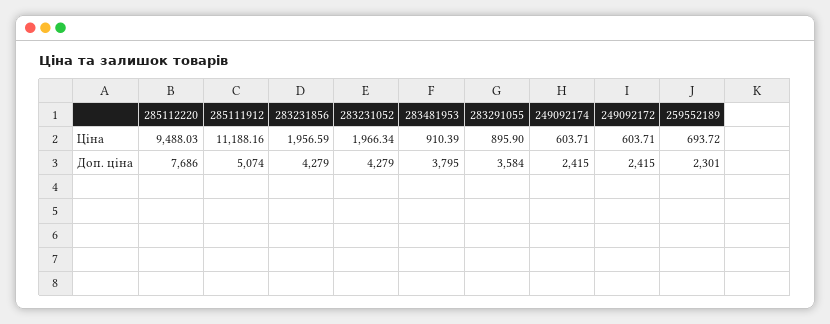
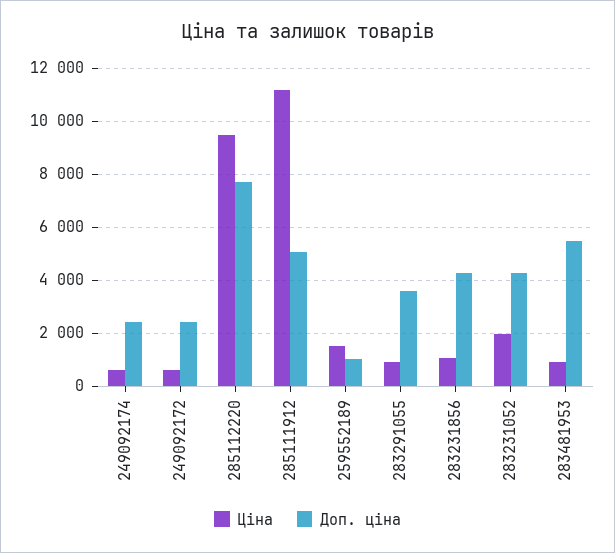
Ціна, 283231856: 1956.59 -> 1000
Ціна, 259552189: 693.72 -> 1500
Доп. ціна, 283481953: 3795 -> 5500
Доп. ціна, 259552189: 2301 -> 1000

